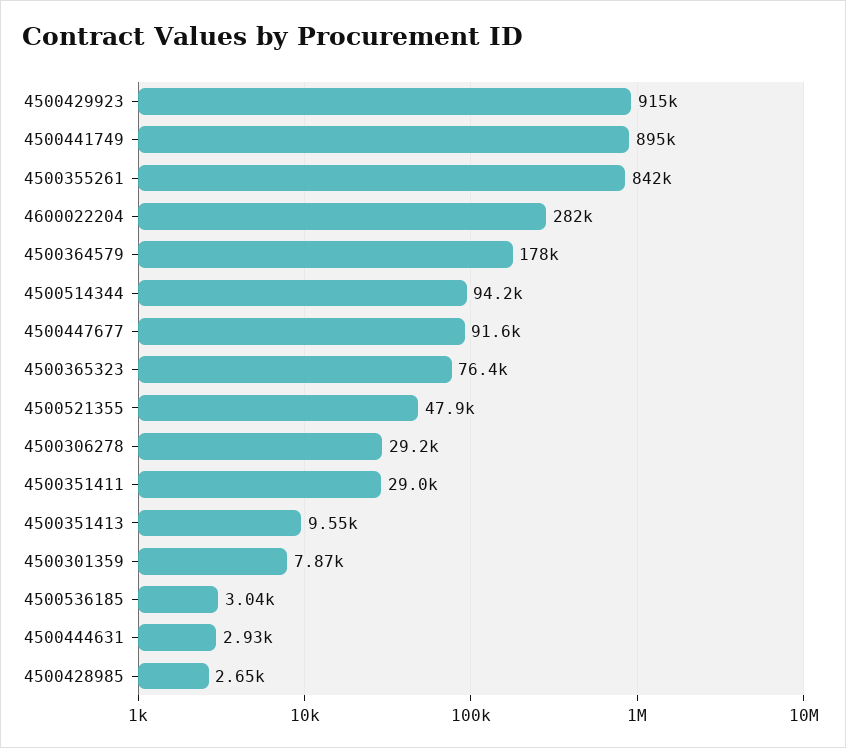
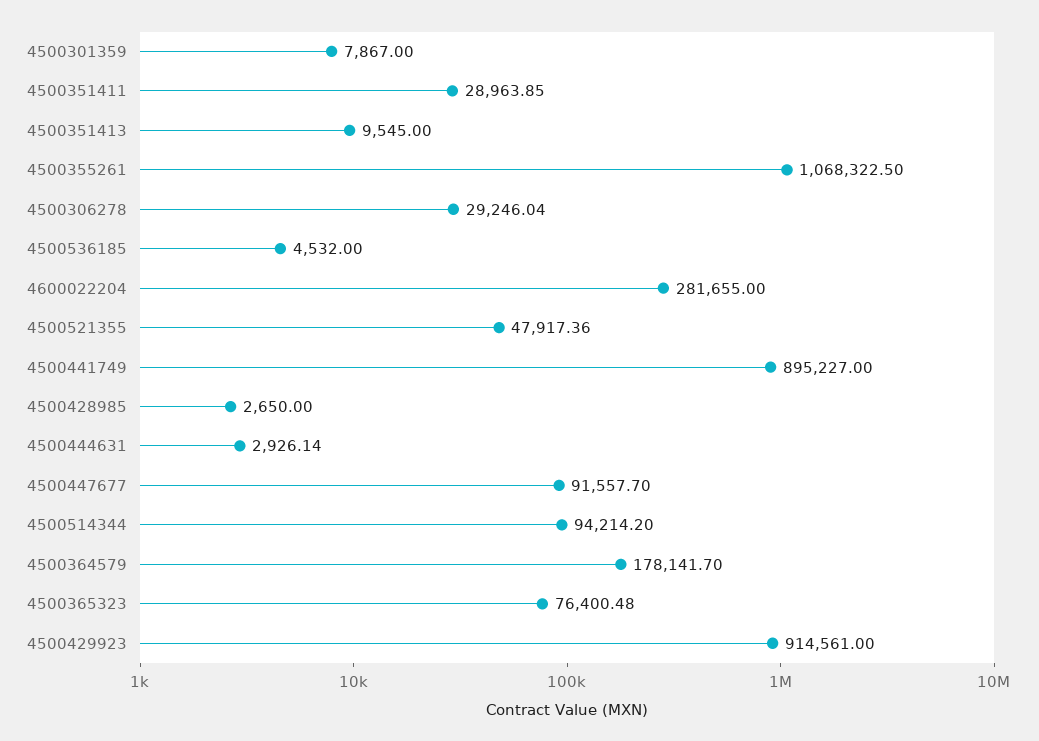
4500355261: 842000 -> 1068322.5
4500536185: 3040 -> 4532

